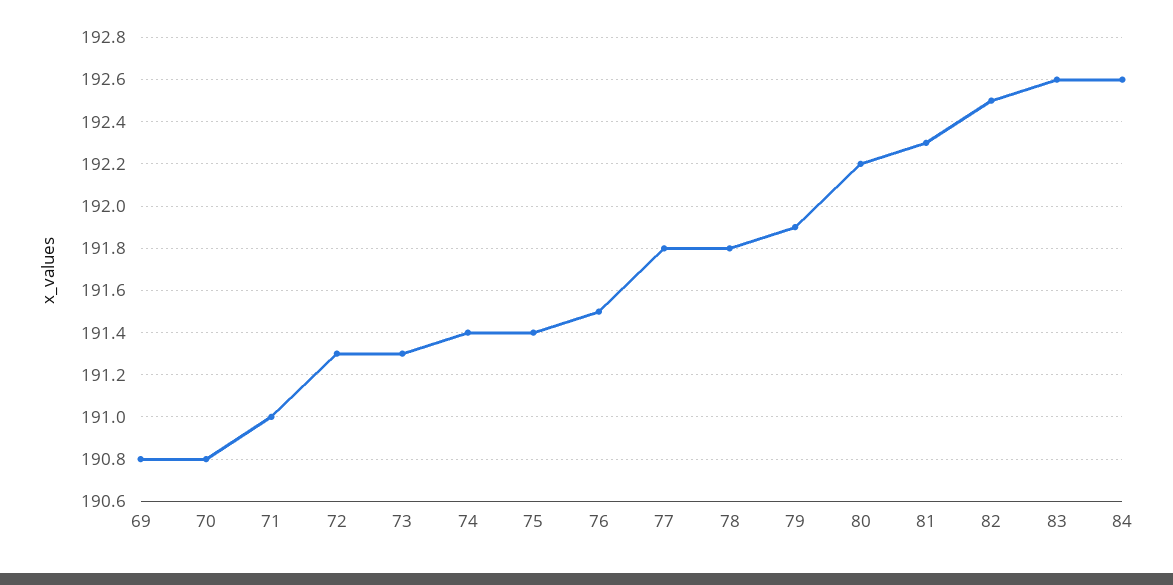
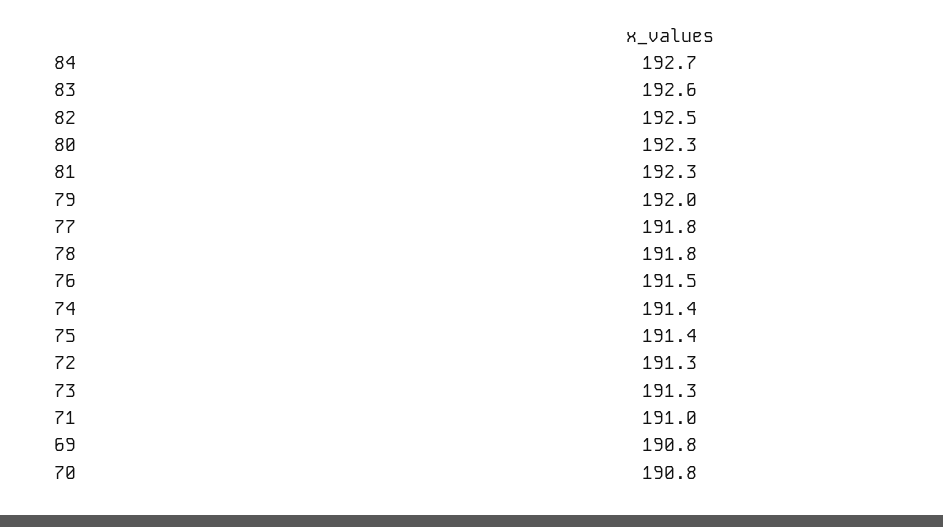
79: 191.9 -> 192
80: 192.2 -> 192.3
84: 192.6 -> 192.7

